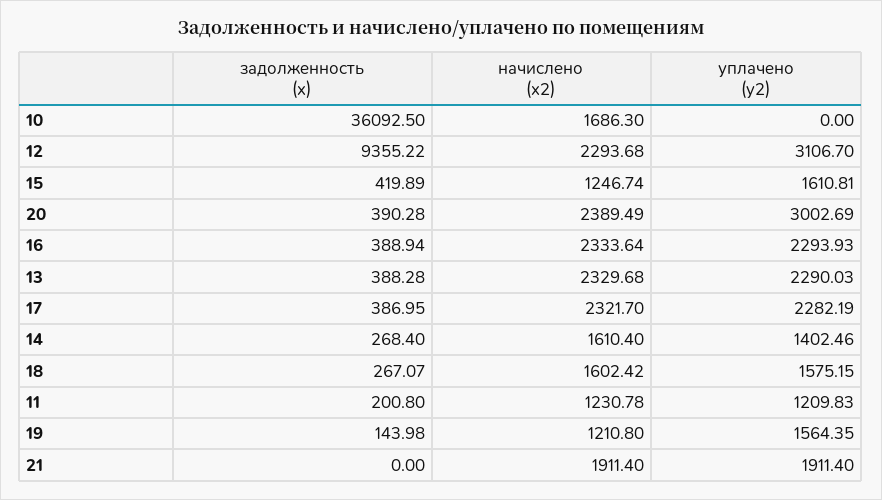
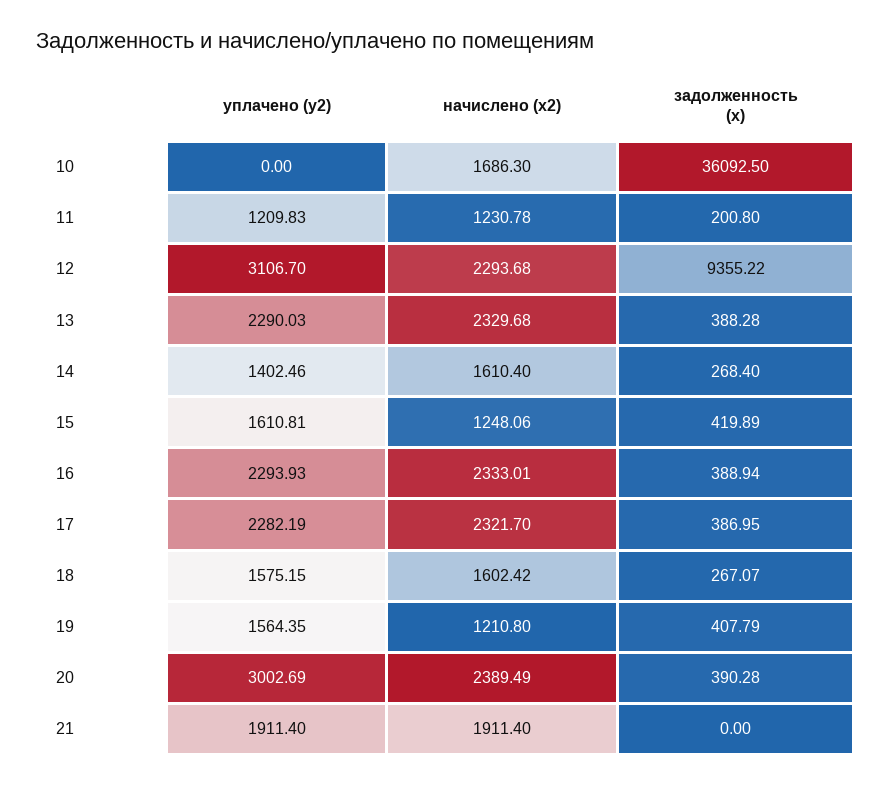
начислено (x2), 15: 1246.74 -> 1248.06
начислено (x2), 16: 2333.64 -> 2333.01
задолженность (x), 19: 143.98 -> 407.79

